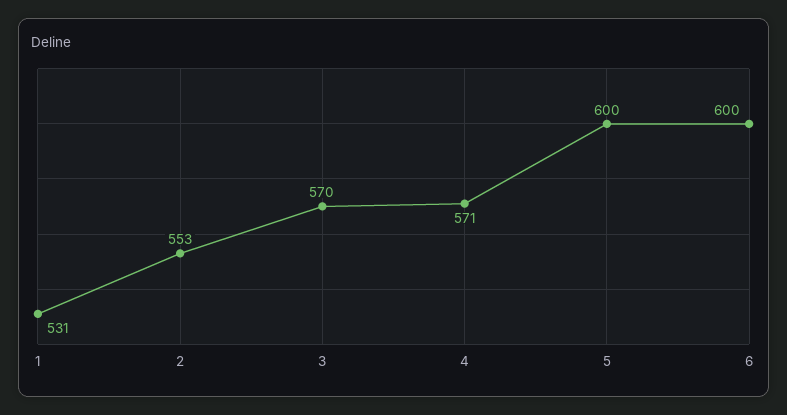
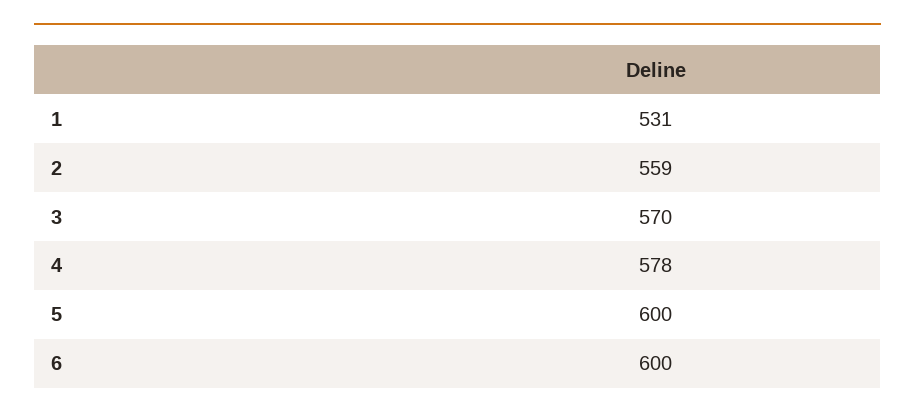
2: 553 -> 559
4: 571 -> 578

